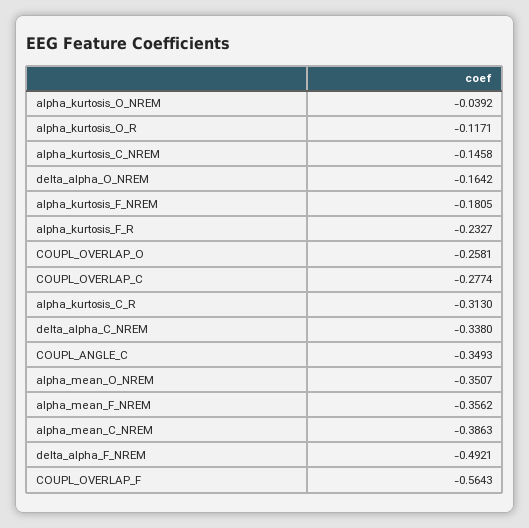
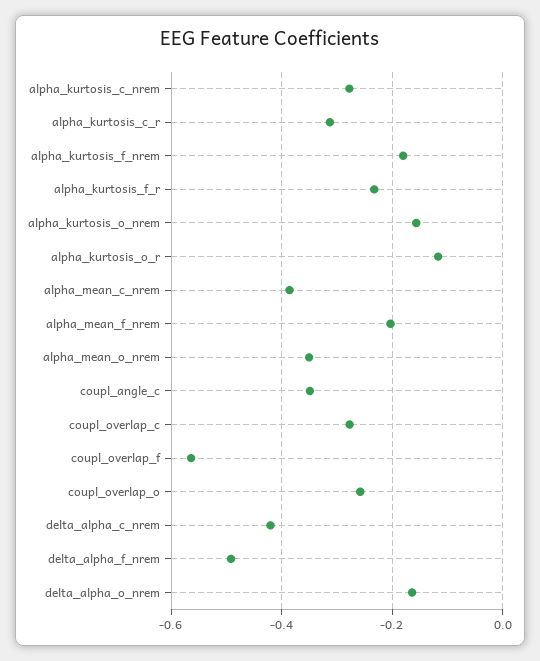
alpha_kurtosis_O_NREM: -0.0392 -> -0.16
alpha_kurtosis_C_NREM: -0.1458 -> -0.28
delta_alpha_C_NREM: -0.338 -> -0.42
alpha_mean_F_NREM: -0.3562 -> -0.2

